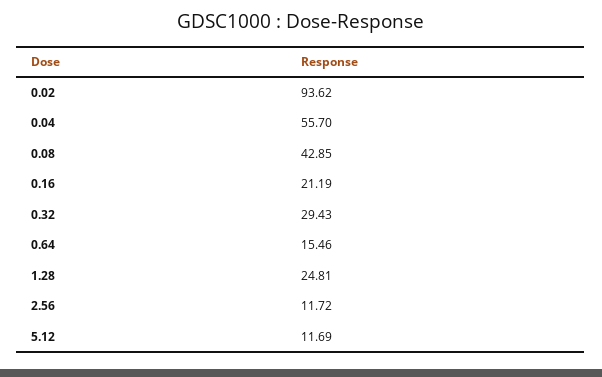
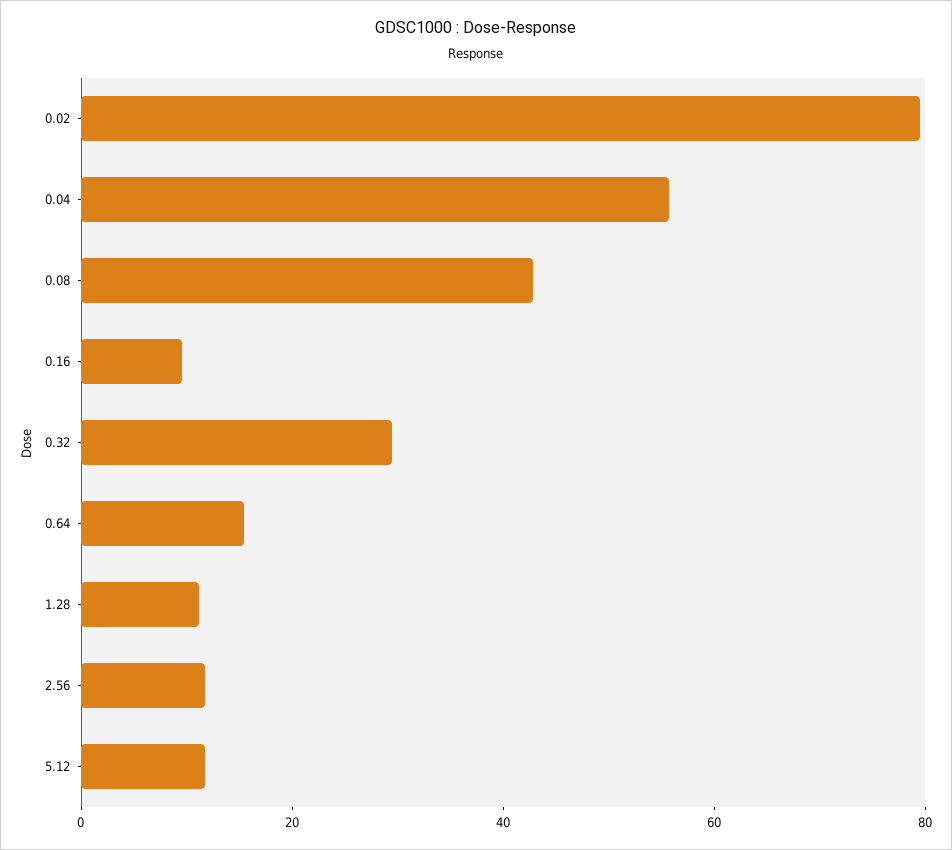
0.02: 93.62 -> 80
0.16: 21.19 -> 10
1.28: 24.81 -> 10

